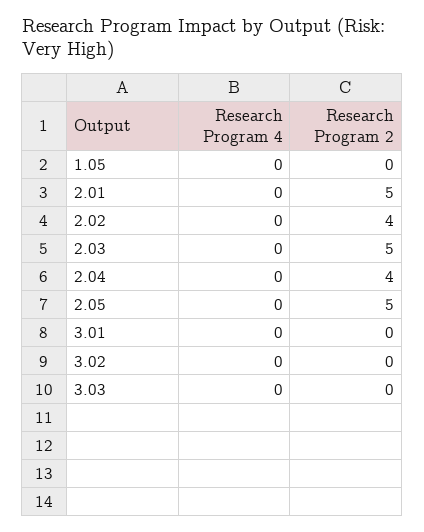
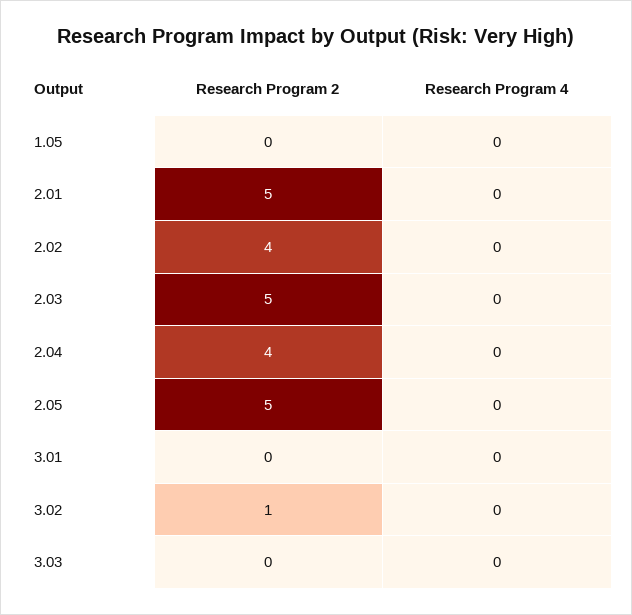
Research Program 2, 3.02: 0 -> 1

